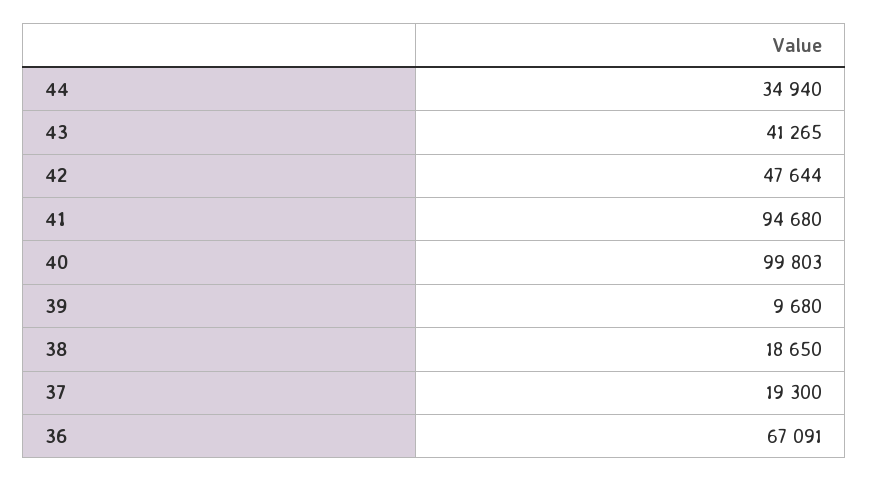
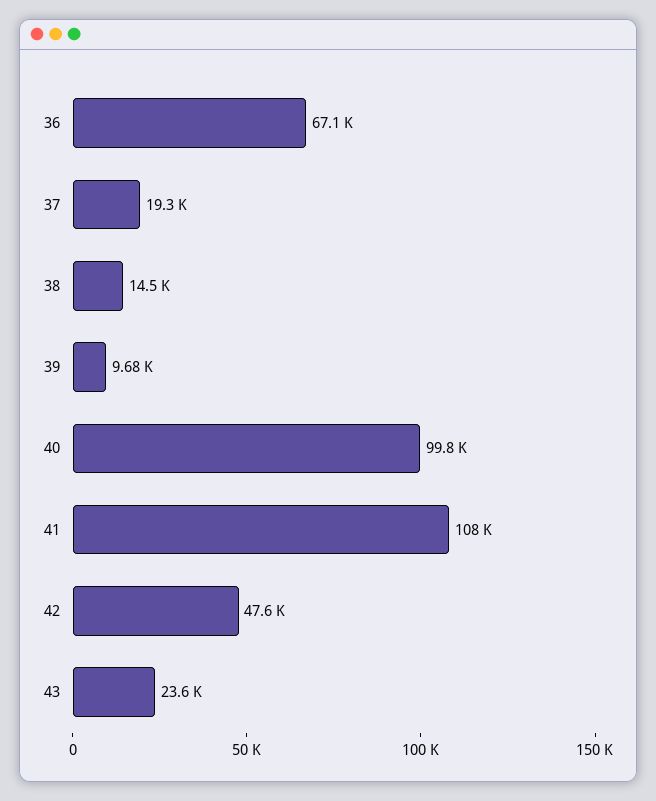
44: 34940 -> none
43: 41265 -> 23600
41: 94680 -> 108000
38: 18650 -> 14500

